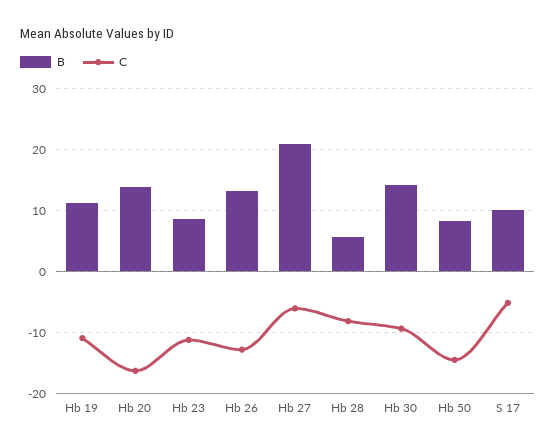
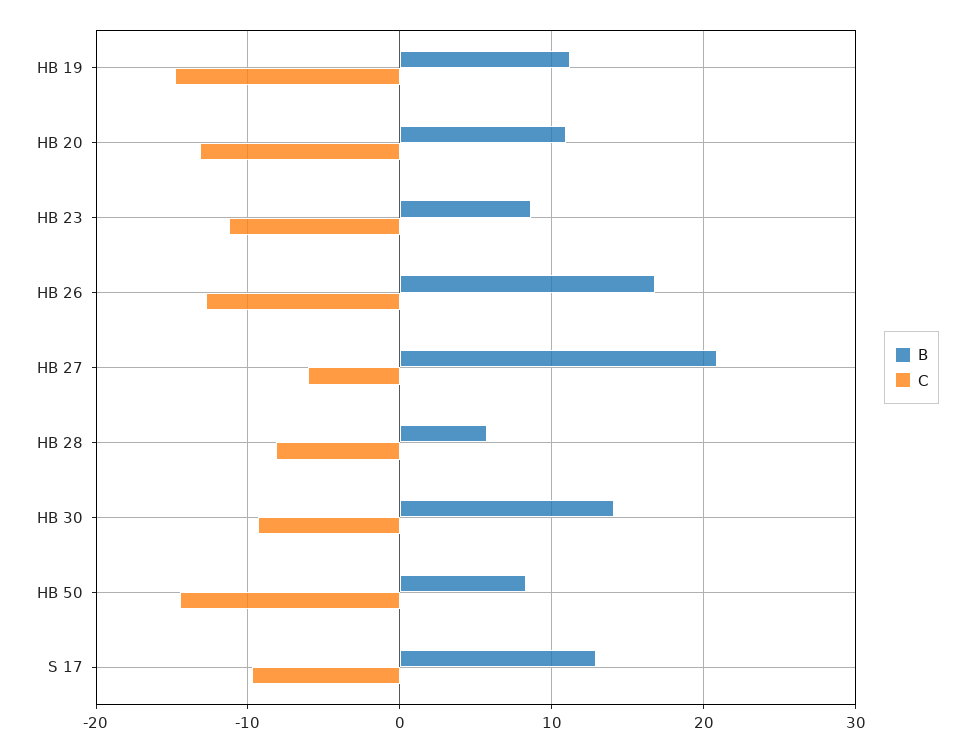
C, Hb 19: -11 -> -15
B, Hb 20: 14 -> 11
C, Hb 20: -16 -> -13
B, Hb 26: 13 -> 17
B, S 17: 10 -> 13
C, S 17: -5 -> -10

